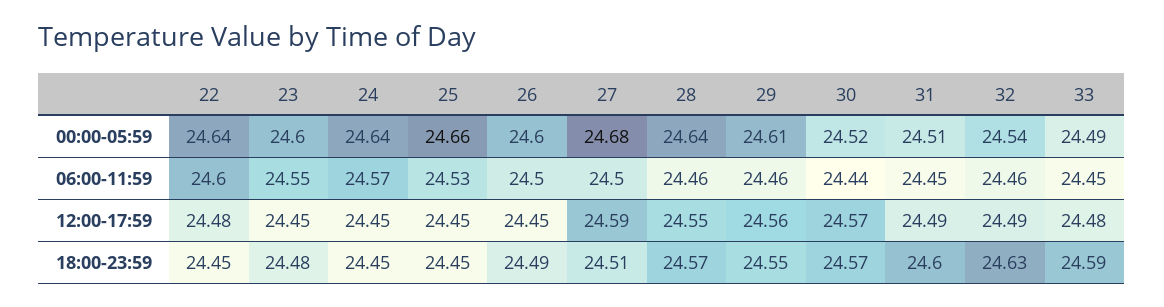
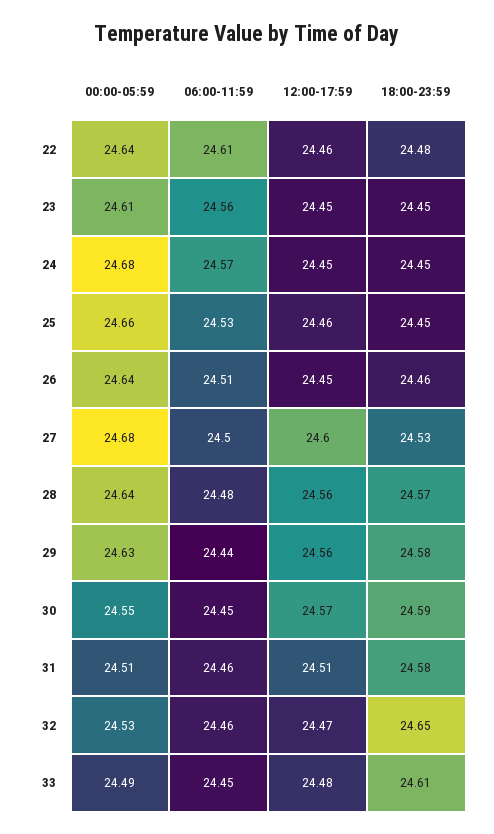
23, 00:00-05:59: 24.6 -> 24.61
24, 00:00-05:59: 24.64 -> 24.68
26, 00:00-05:59: 24.6 -> 24.64
29, 00:00-05:59: 24.61 -> 24.63
30, 00:00-05:59: 24.52 -> 24.55
32, 00:00-05:59: 24.54 -> 24.53
22, 06:00-11:59: 24.6 -> 24.61
23, 06:00-11:59: 24.55 -> 24.56
26, 06:00-11:59: 24.5 -> 24.51
28, 06:00-11:59: 24.46 -> 24.48
29, 06:00-11:59: 24.46 -> 24.44
30, 06:00-11:59: 24.44 -> 24.45
31, 06:00-11:59: 24.45 -> 24.46
22, 12:00-17:59: 24.48 -> 24.46
25, 12:00-17:59: 24.45 -> 24.46
27, 12:00-17:59: 24.59 -> 24.6
28, 12:00-17:59: 24.55 -> 24.56
31, 12:00-17:59: 24.49 -> 24.51
32, 12:00-17:59: 24.49 -> 24.47
22, 18:00-23:59: 24.45 -> 24.48
23, 18:00-23:59: 24.48 -> 24.45
26, 18:00-23:59: 24.49 -> 24.46
27, 18:00-23:59: 24.51 -> 24.53
29, 18:00-23:59: 24.55 -> 24.58
30, 18:00-23:59: 24.57 -> 24.59
31, 18:00-23:59: 24.6 -> 24.58
32, 18:00-23:59: 24.63 -> 24.65
33, 18:00-23:59: 24.59 -> 24.61

